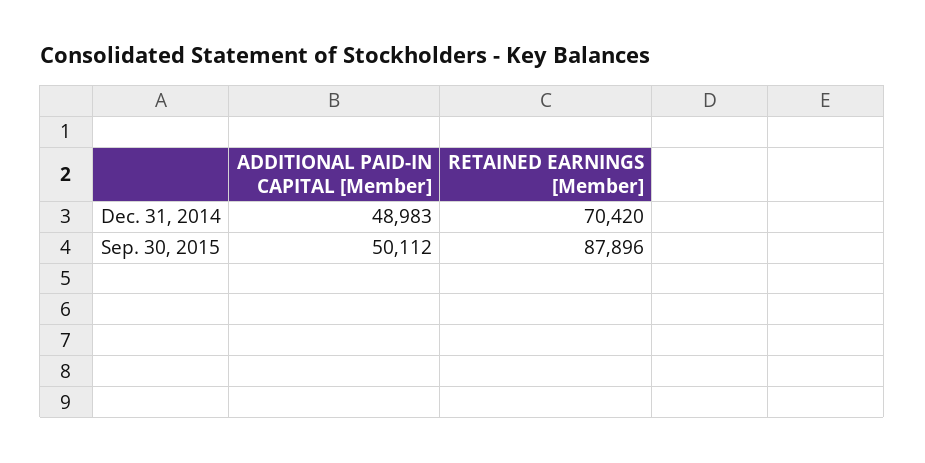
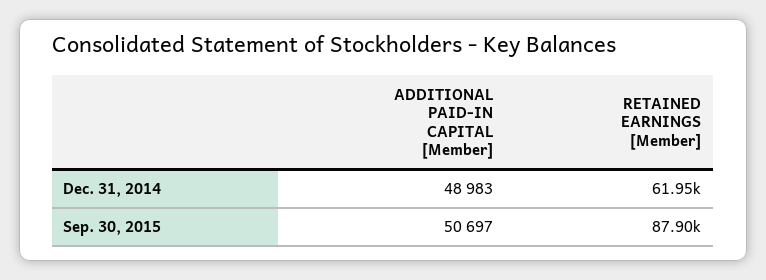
RETAINED EARNINGS [Member], Dec. 31, 2014: 70420 -> 61950
ADDITIONAL PAID-IN CAPITAL [Member], Sep. 30, 2015: 50112 -> 50697

